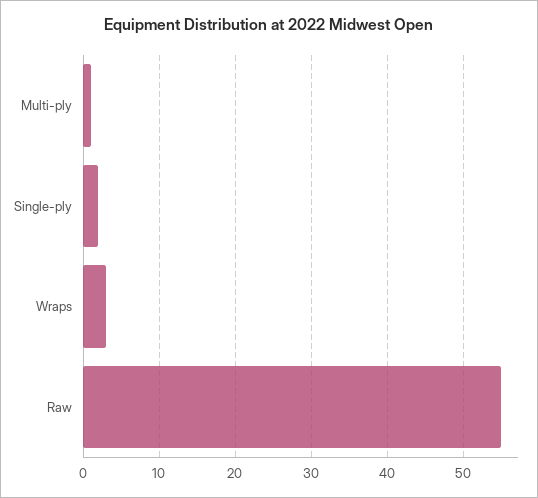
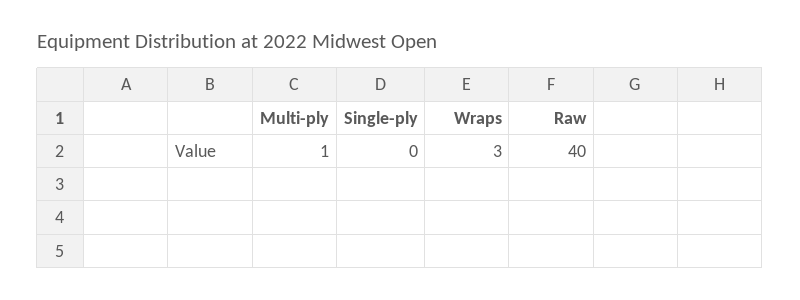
Single-ply: 2 -> 0
Raw: 55 -> 40

